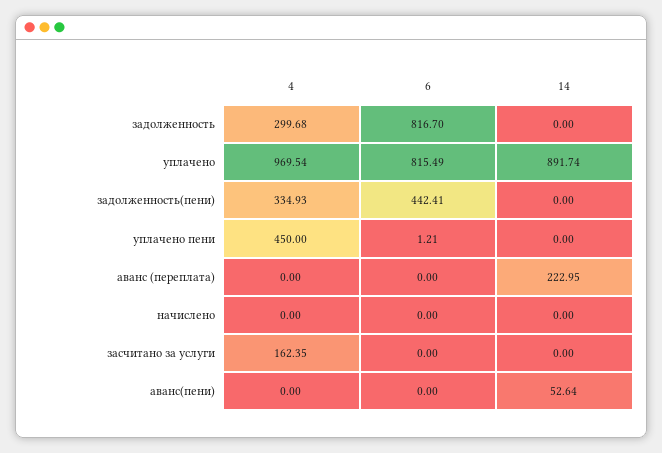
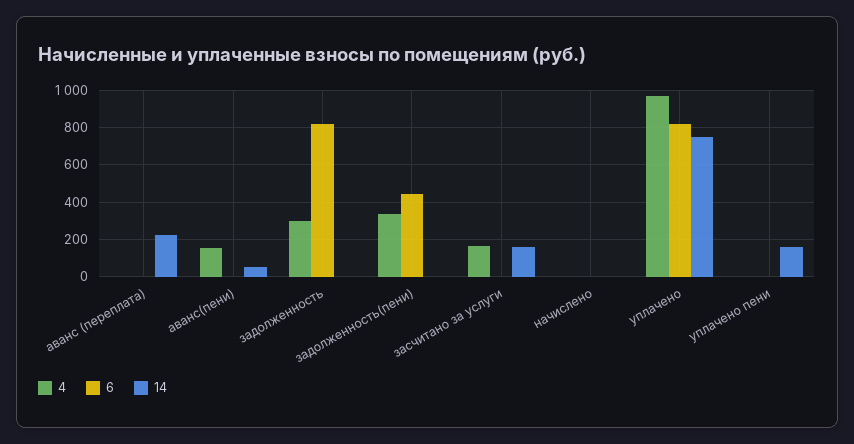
14, уплачено: 891.74 -> 750
4, уплачено пени: 450 -> 0
14, уплачено пени: 0 -> 150
14, засчитано за услуги: 0 -> 150
4, аванс(пени): 0 -> 150

